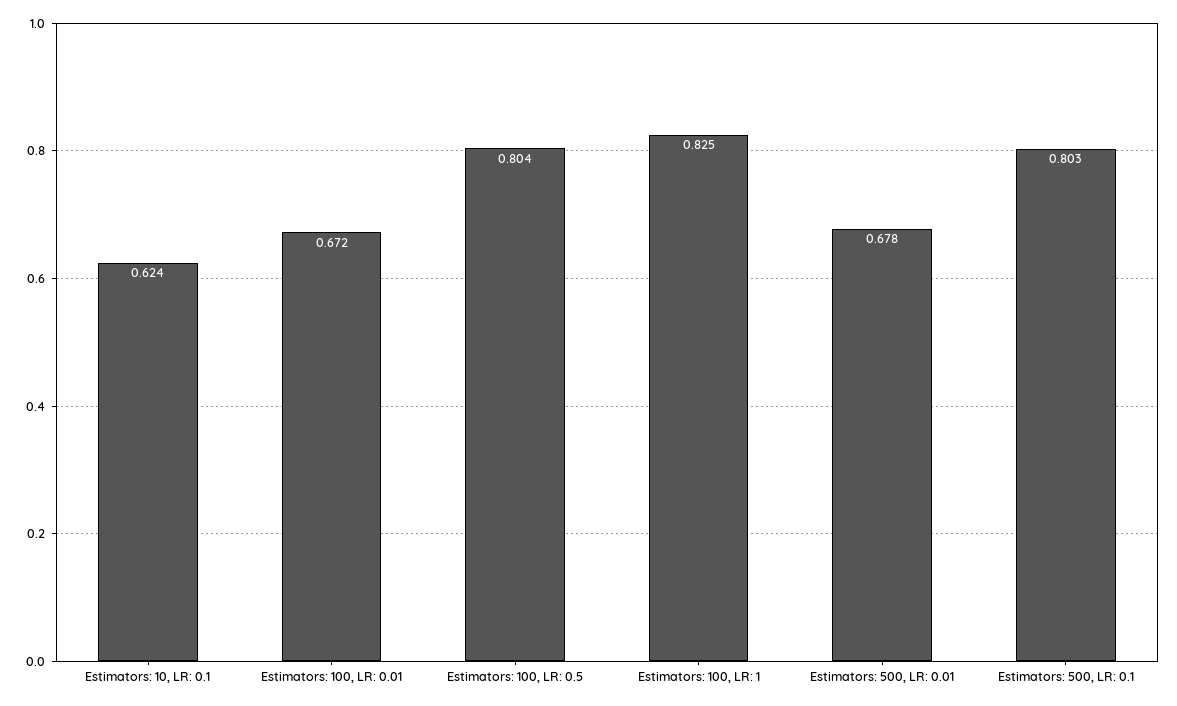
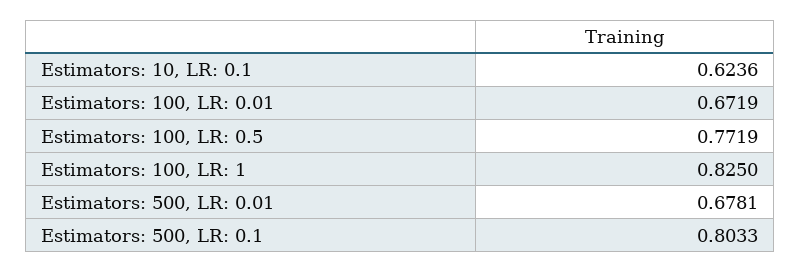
Estimators: 100, LR: 0.5: 0.804 -> 0.7719

